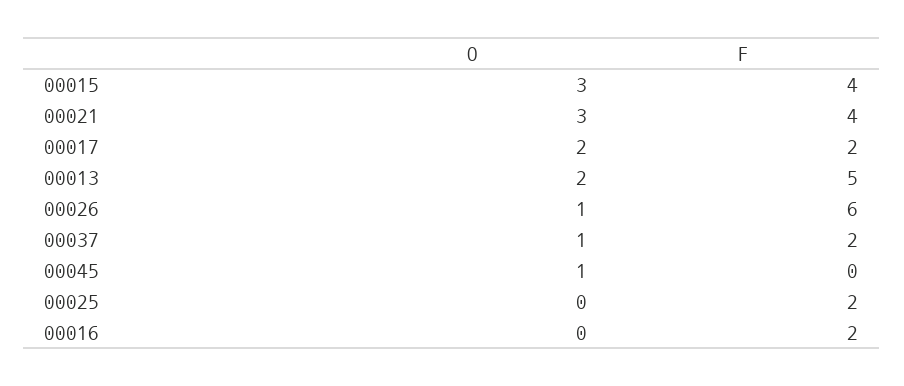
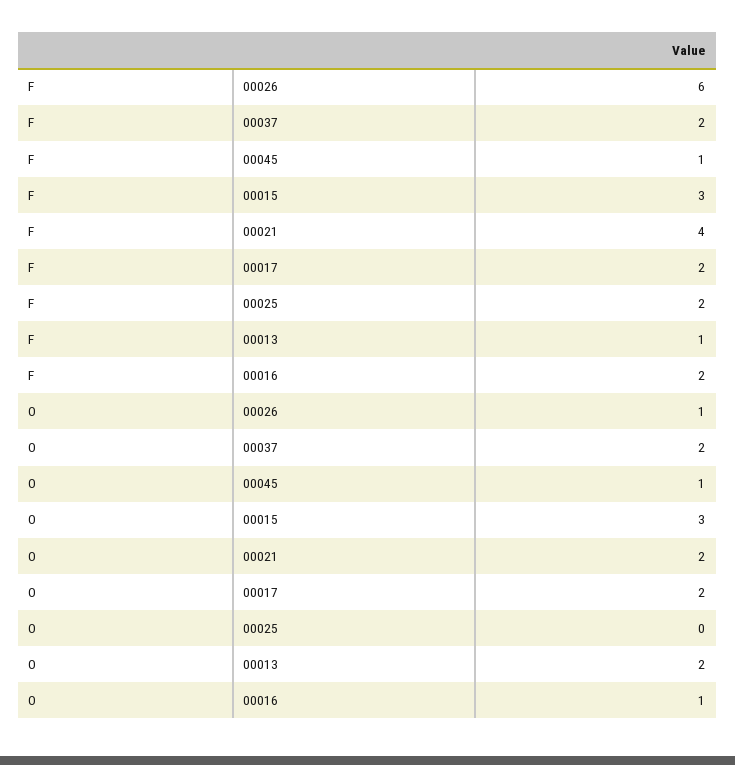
F, 00015: 4 -> 3
O, 00021: 3 -> 2
F, 00013: 5 -> 1
O, 00037: 1 -> 2
F, 00045: 0 -> 1
O, 00016: 0 -> 1

